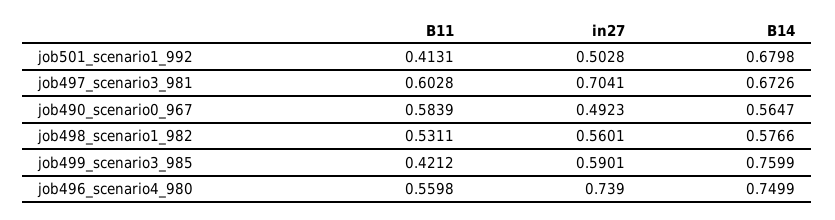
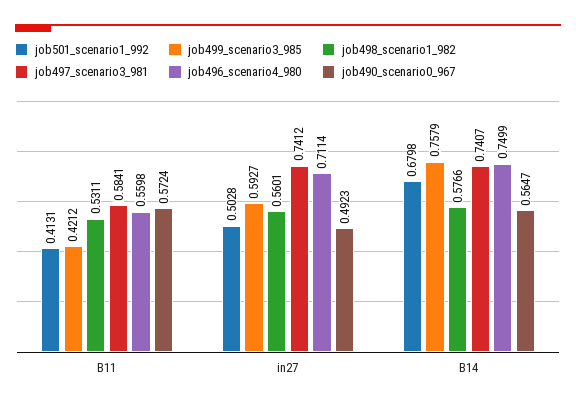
job497_scenario3_981, B11: 0.6028 -> 0.5841
job497_scenario3_981, in27: 0.7041 -> 0.7412
job497_scenario3_981, B14: 0.6726 -> 0.7407
job490_scenario0_967, B11: 0.5839 -> 0.5724
job499_scenario3_985, in27: 0.5901 -> 0.5927
job499_scenario3_985, B14: 0.7599 -> 0.7579
job496_scenario4_980, in27: 0.739 -> 0.7114

